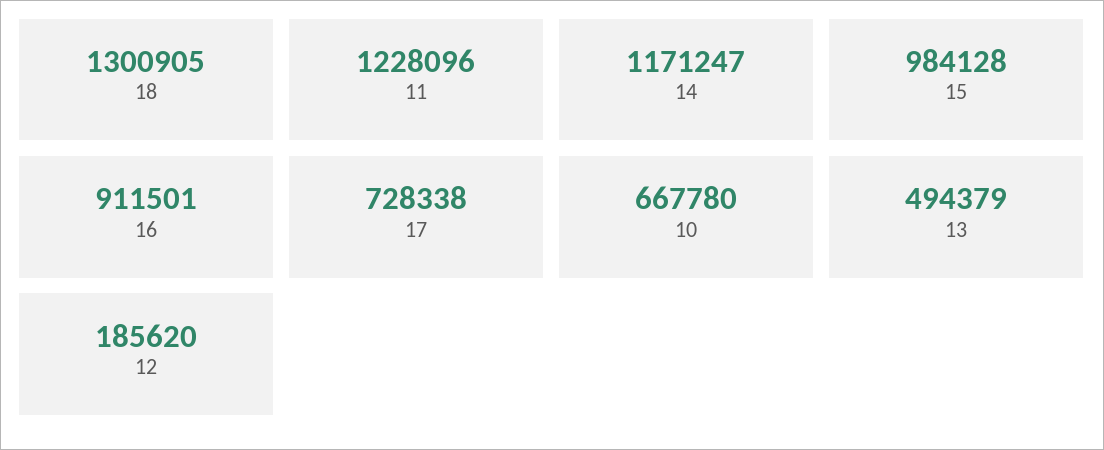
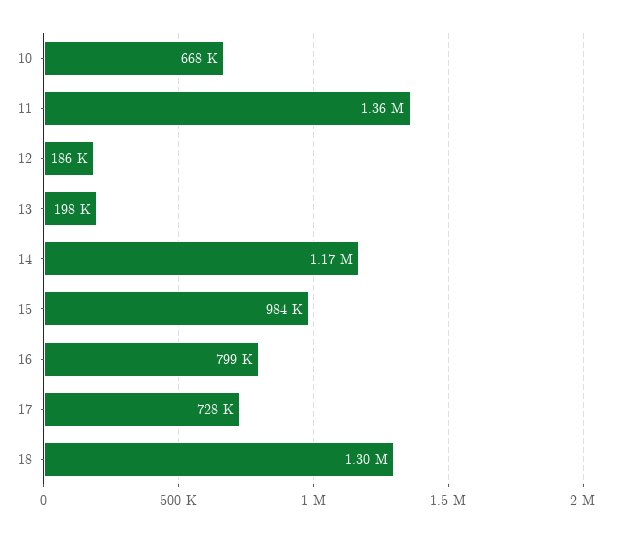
11: 1228096 -> 1360000
16: 911501 -> 799000
13: 494379 -> 198000

